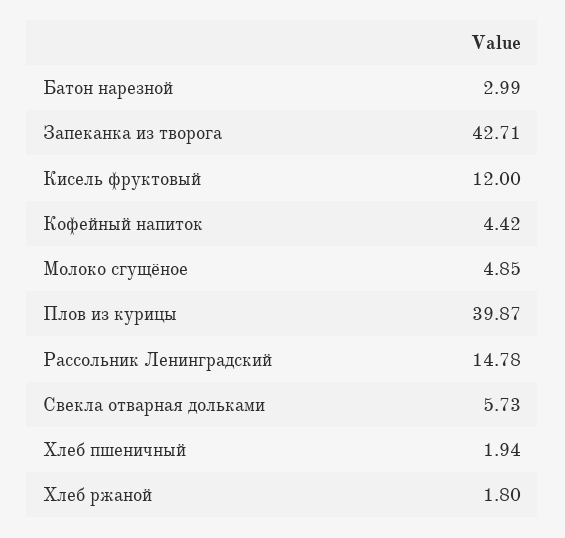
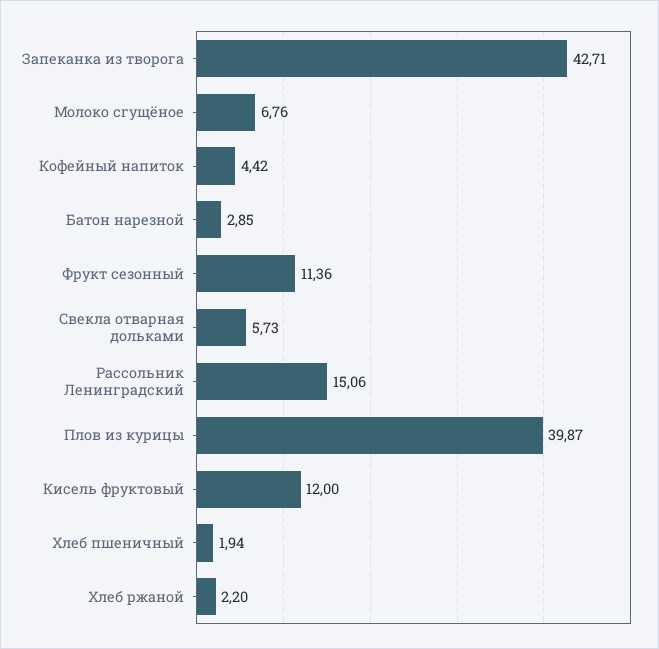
Батон нарезной: 2.99 -> 2.85
Молоко сгущёное: 4.85 -> 6.76
Рассольник Ленинградский: 14.78 -> 15.06
Хлеб ржаной: 1.8 -> 2.2
Фрукт сезонный: none -> 11.36

